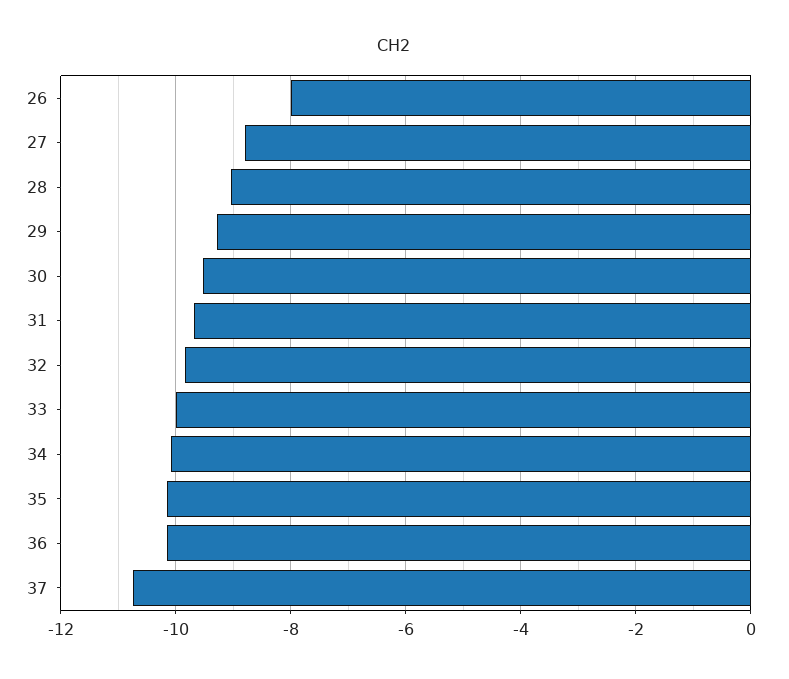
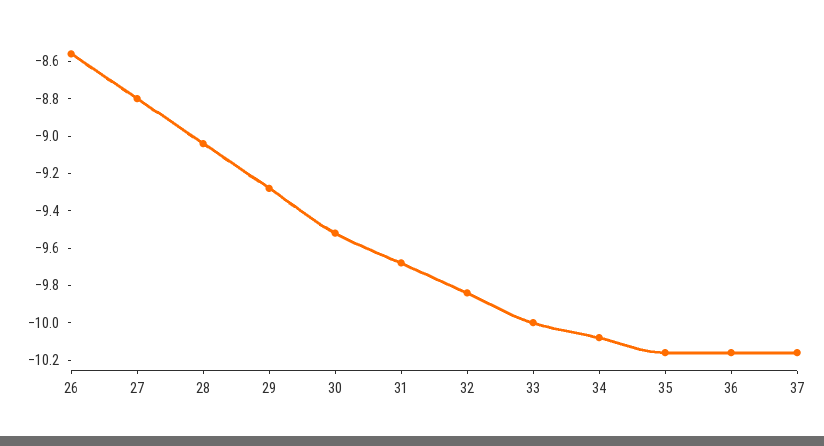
26: -8 -> -8.55
37: -10.8 -> -10.15

